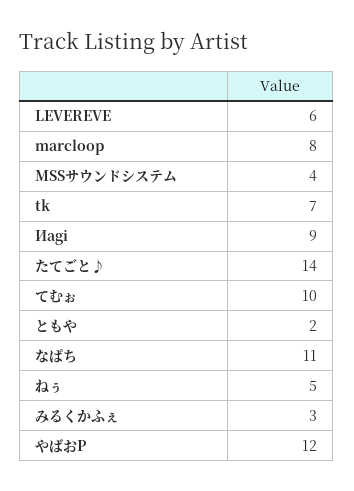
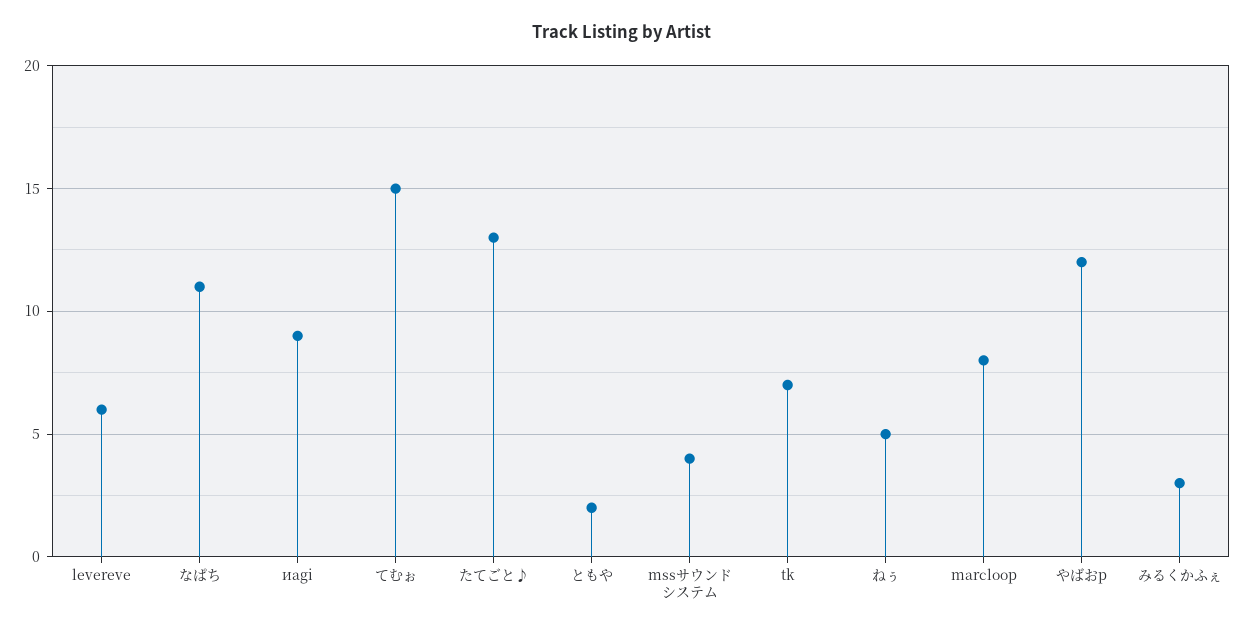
たてごと♪: 14 -> 13
てむぉ: 10 -> 15

